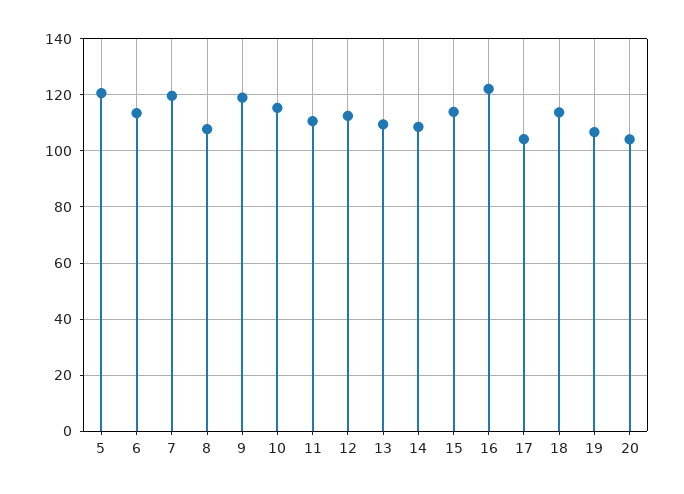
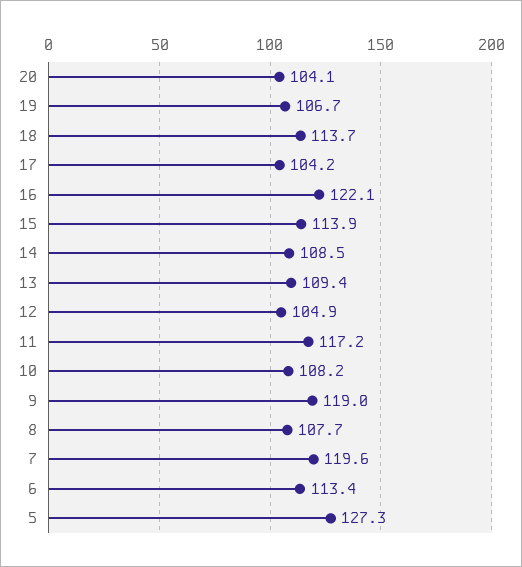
5: 120 -> 127.3
10: 115 -> 108.2
11: 110 -> 117.2
12: 112.5 -> 104.9

